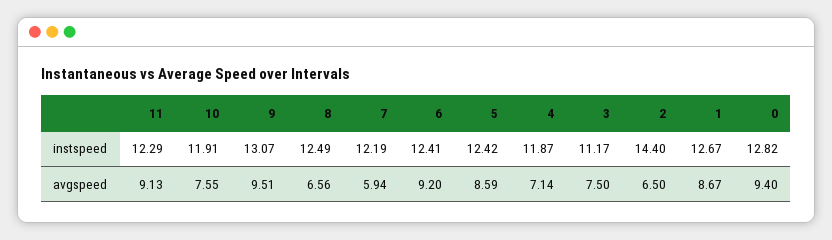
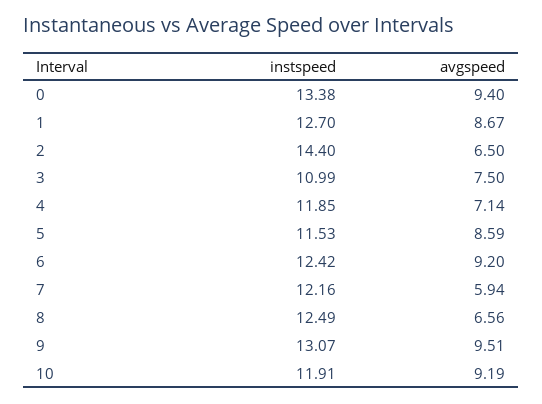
11, instspeed: 12.29 -> none
7, instspeed: 12.19 -> 12.16
6, instspeed: 12.41 -> 12.42
5, instspeed: 12.42 -> 11.53
4, instspeed: 11.87 -> 11.85
3, instspeed: 11.17 -> 10.99
1, instspeed: 12.67 -> 12.7
0, instspeed: 12.82 -> 13.38
11, avgspeed: 9.13 -> none
10, avgspeed: 7.55 -> 9.19

